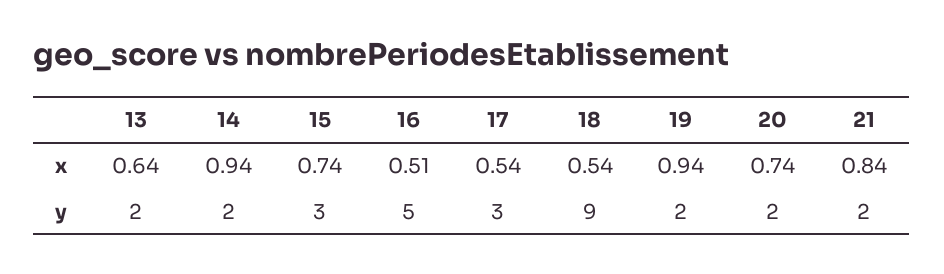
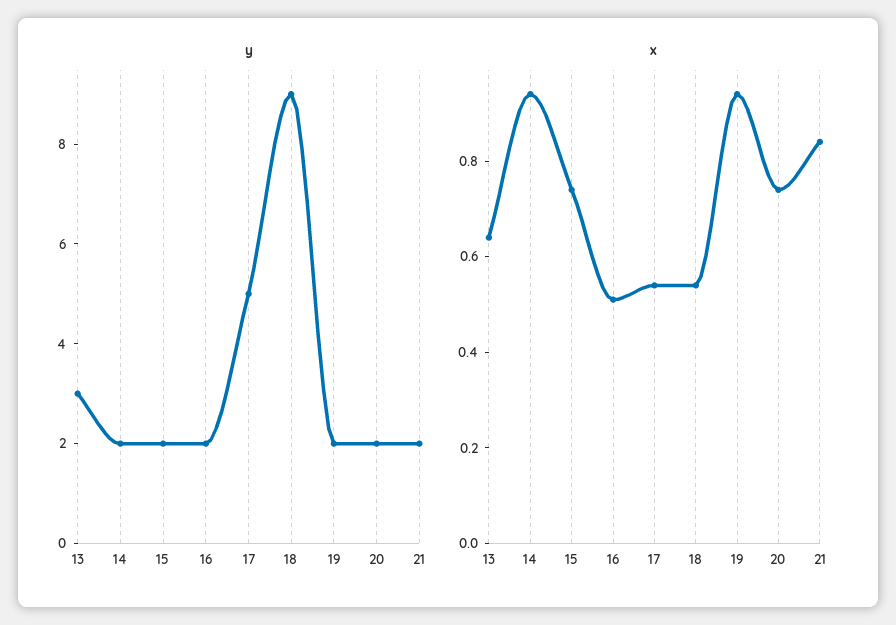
y, 13: 2 -> 3
y, 15: 3 -> 2
y, 16: 5 -> 2
y, 17: 3 -> 5

